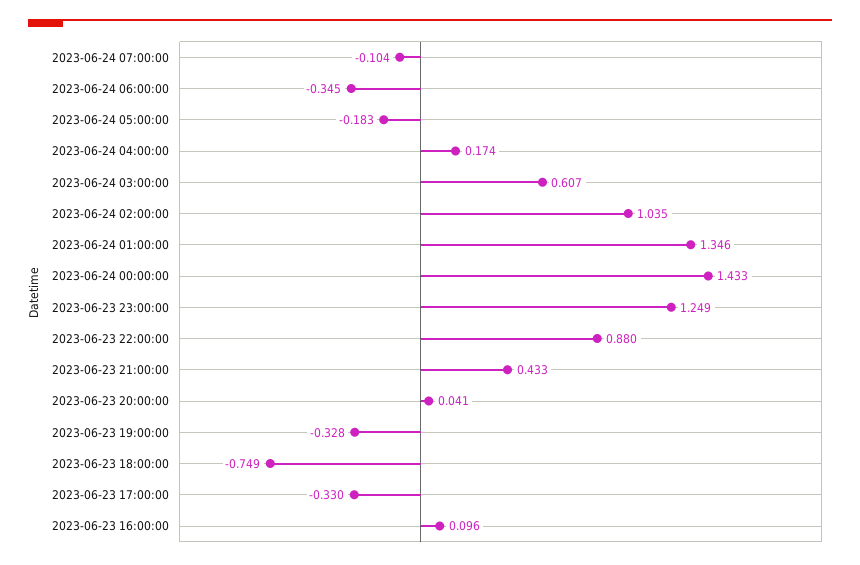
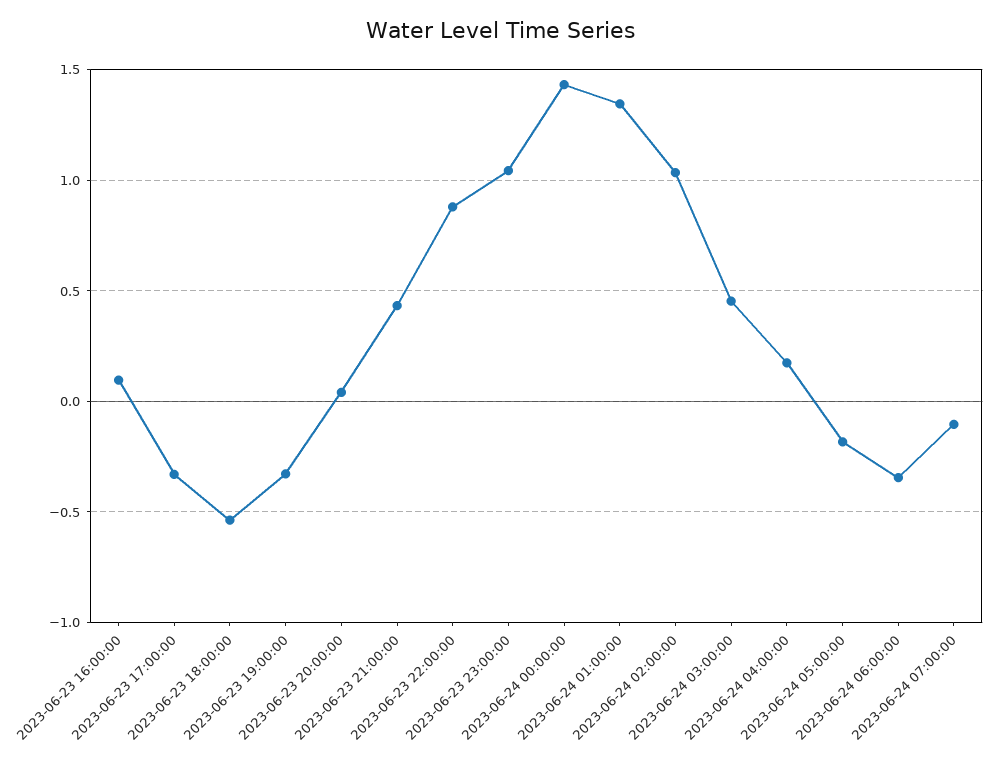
2023-06-24 03:00:00: 0.607 -> 0.45
2023-06-23 23:00:00: 1.249 -> 1.05
2023-06-23 18:00:00: -0.749 -> -0.55

